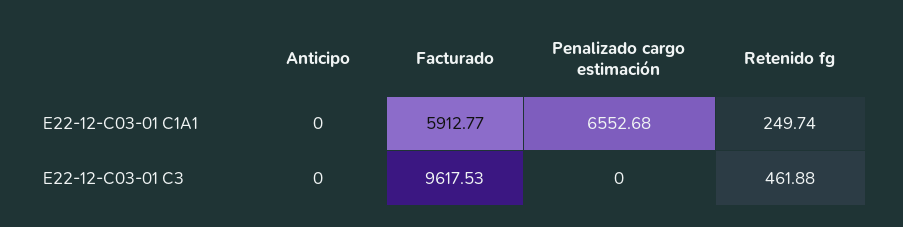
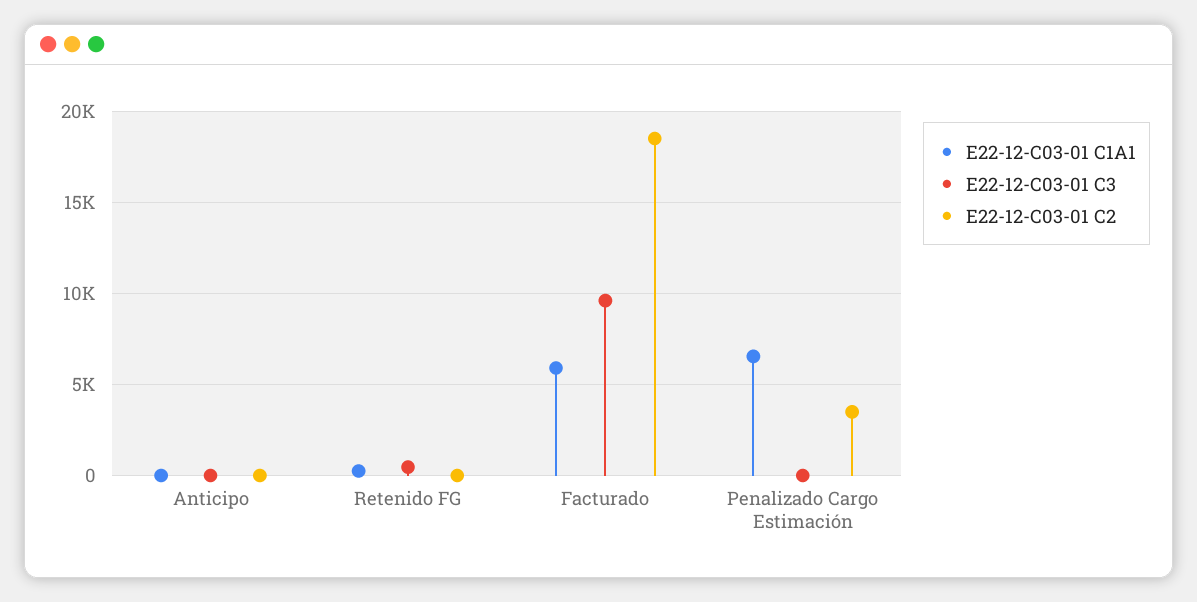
E22-12-C03-01 C2, Anticipo: none -> 0
E22-12-C03-01 C2, Retenido fg: none -> 0
E22-12-C03-01 C2, Facturado: none -> 18500
E22-12-C03-01 C2, Penalizado cargo estimación: none -> 3500

